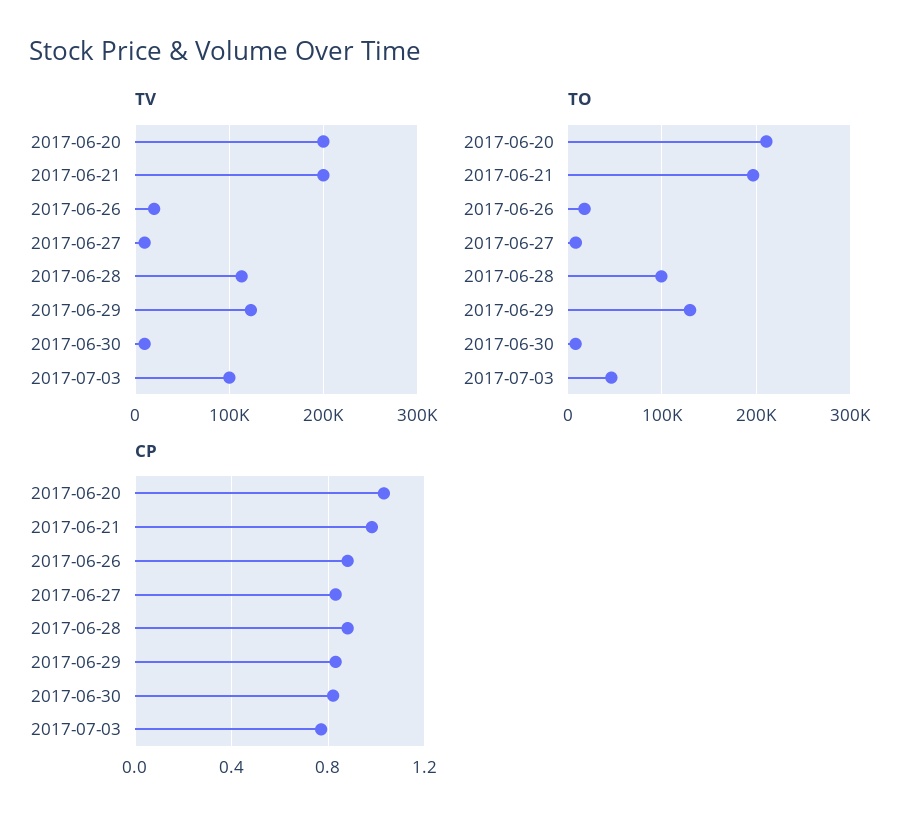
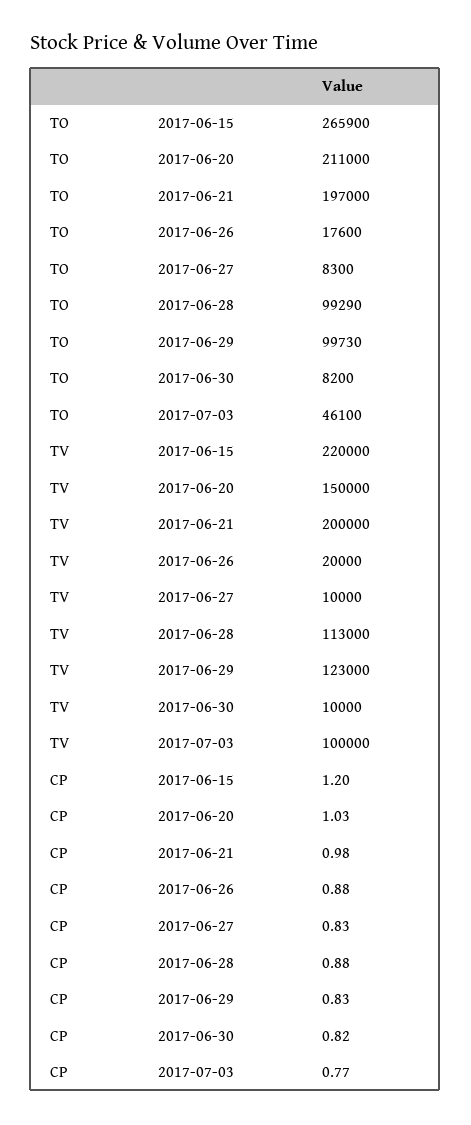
TV, 2017-06-20: 200000 -> 150000
TO, 2017-06-29: 130000 -> 99730
TO, 2017-06-15: none -> 265900
TV, 2017-06-15: none -> 220000
CP, 2017-06-15: none -> 1.2

